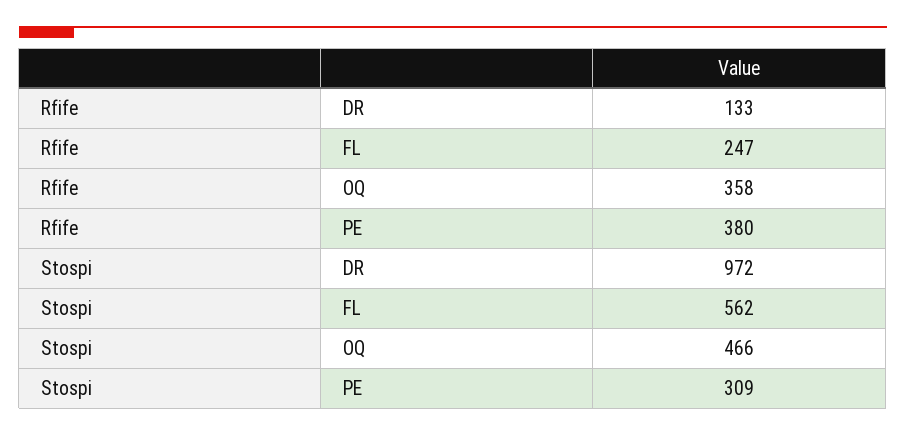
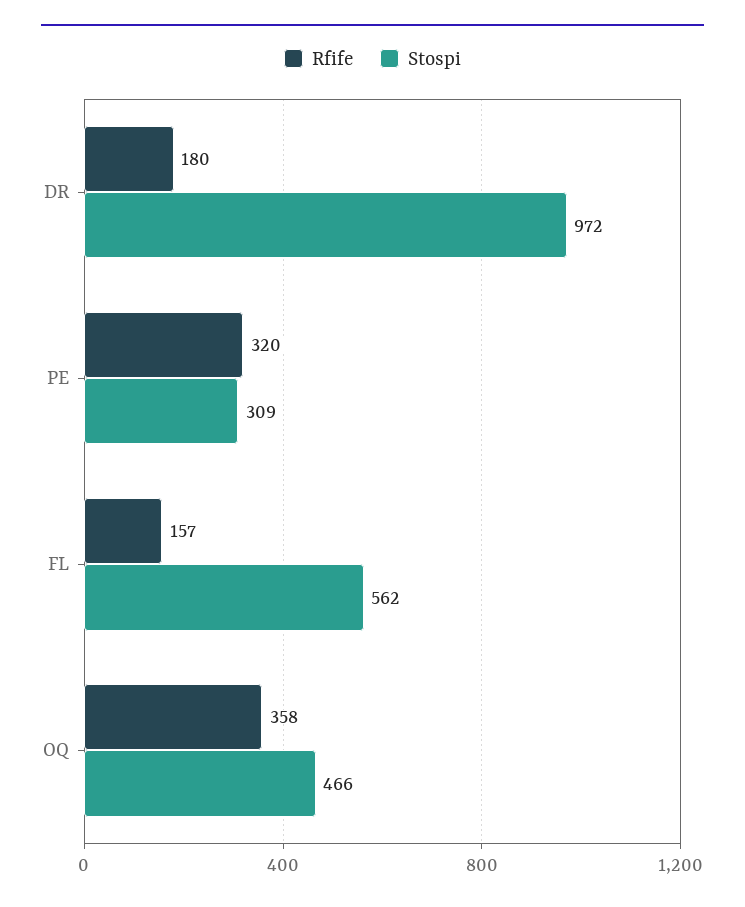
Rfife, DR: 133 -> 180
Rfife, FL: 247 -> 157
Rfife, PE: 380 -> 320

